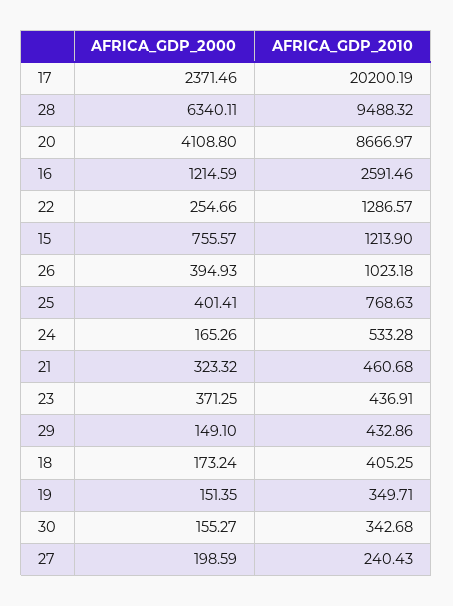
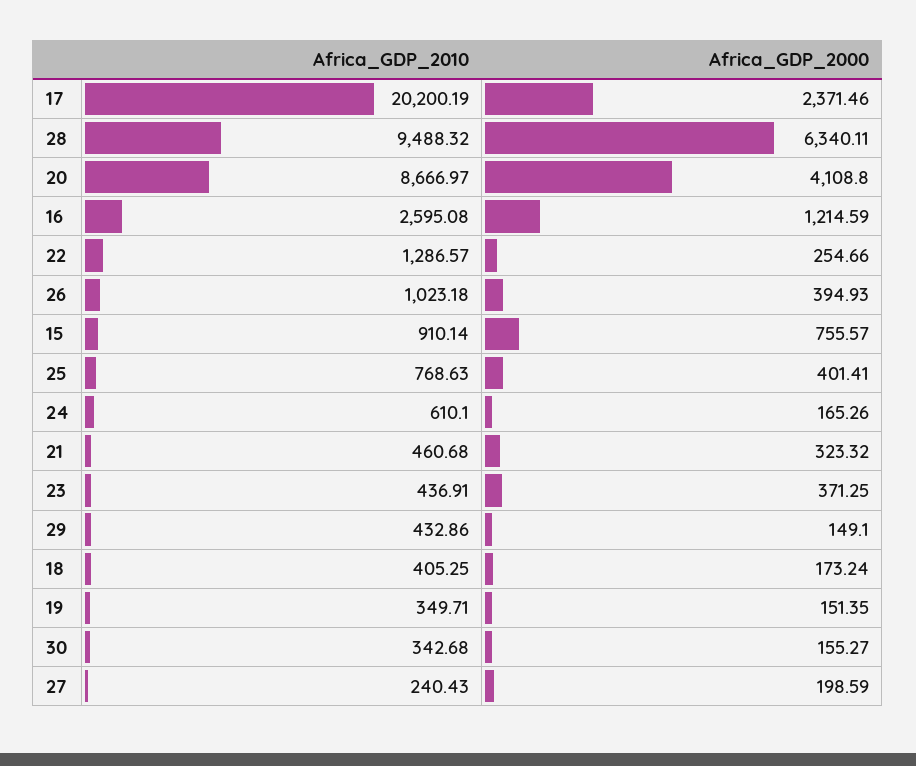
AFRICA_GDP_2010, 16: 2591.46 -> 2595.08
AFRICA_GDP_2010, 15: 1213.9 -> 910.14
AFRICA_GDP_2010, 24: 533.28 -> 610.1

